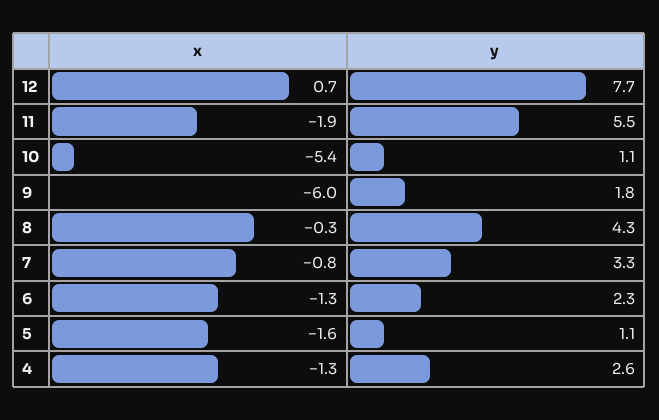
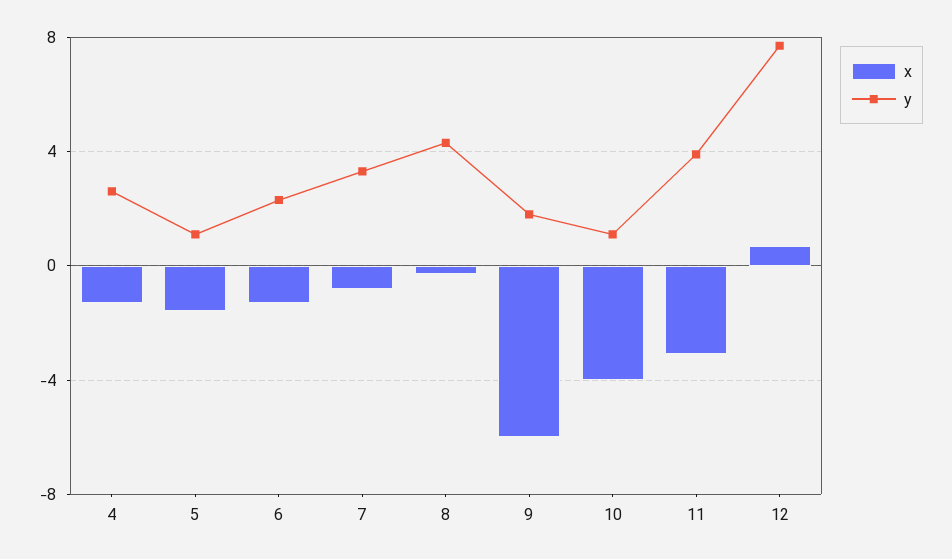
x, 11: -1.9 -> -3
y, 11: 5.5 -> 4
x, 10: -5.4 -> -4

